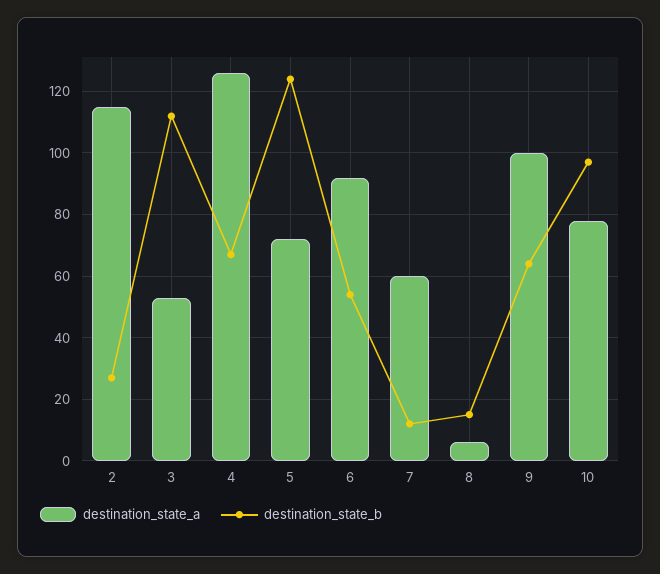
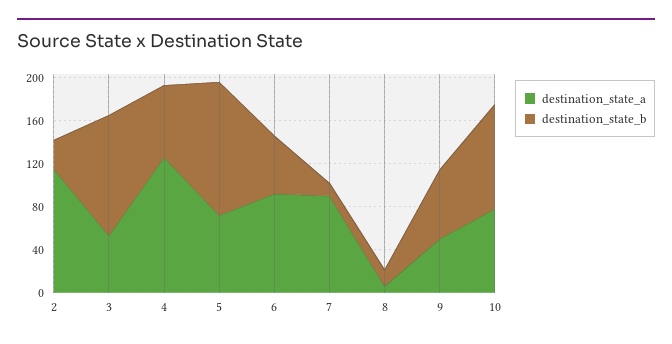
destination_state_a, 7: 60 -> 90
destination_state_a, 9: 100 -> 50

